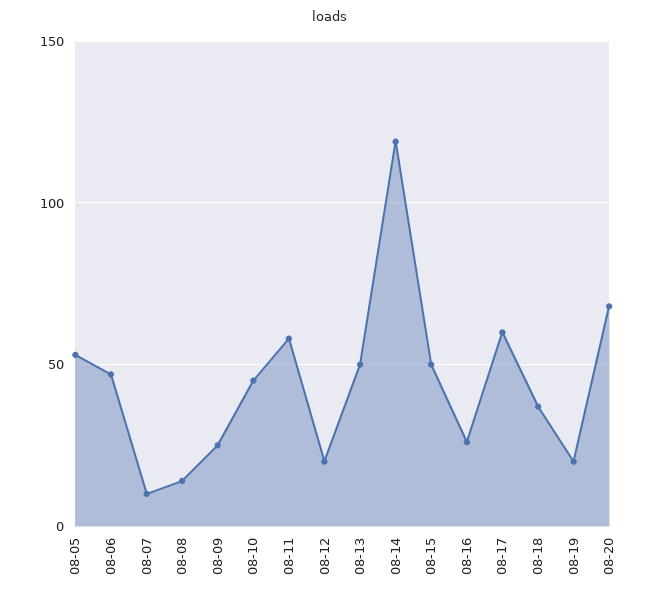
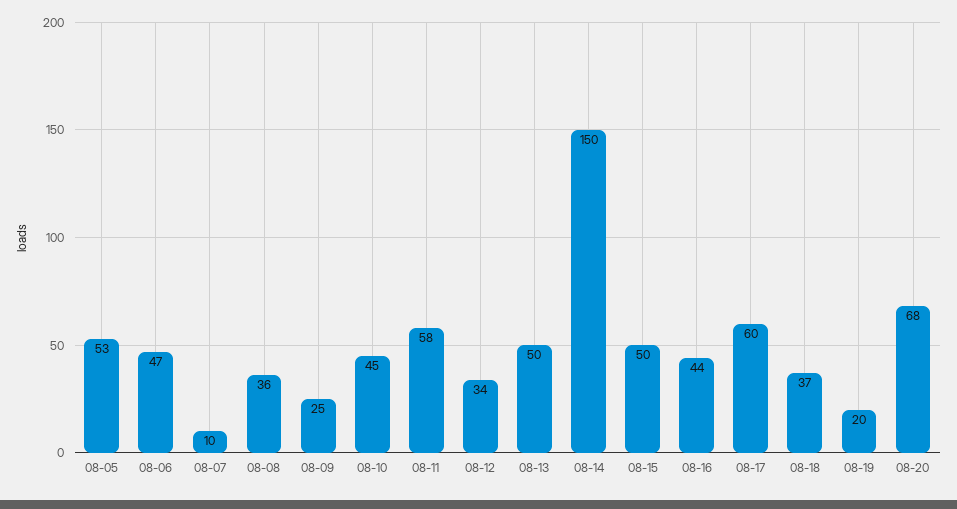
08-08: 15 -> 36
08-12: 20 -> 34
08-14: 120 -> 150
08-16: 25 -> 44

